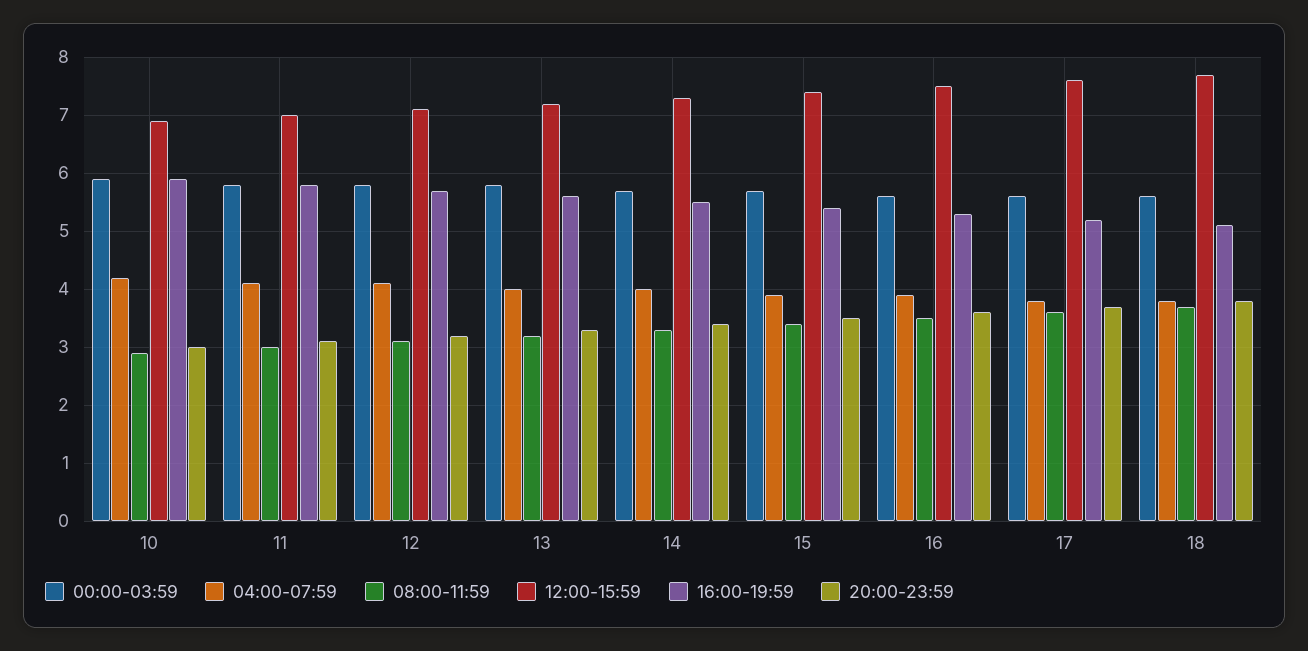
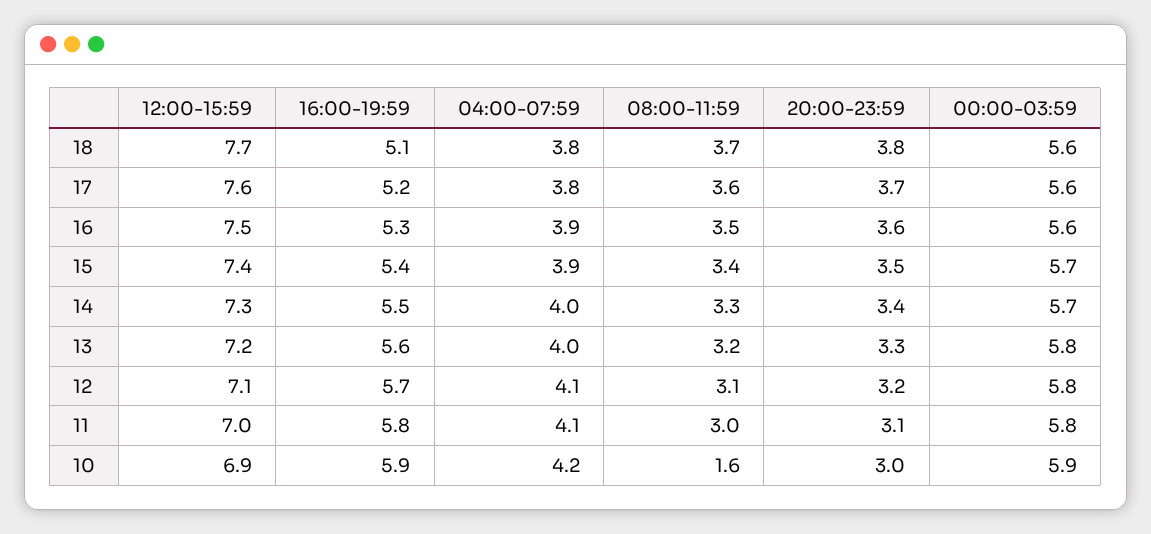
08:00-11:59, 10: 3 -> 1.6

